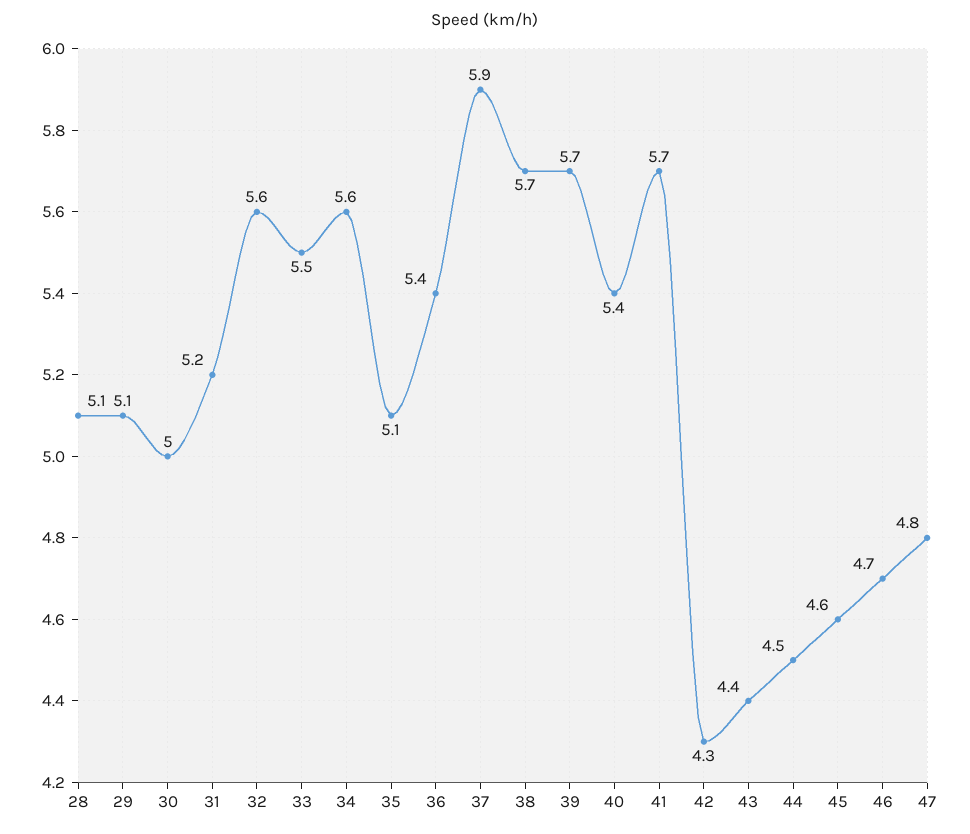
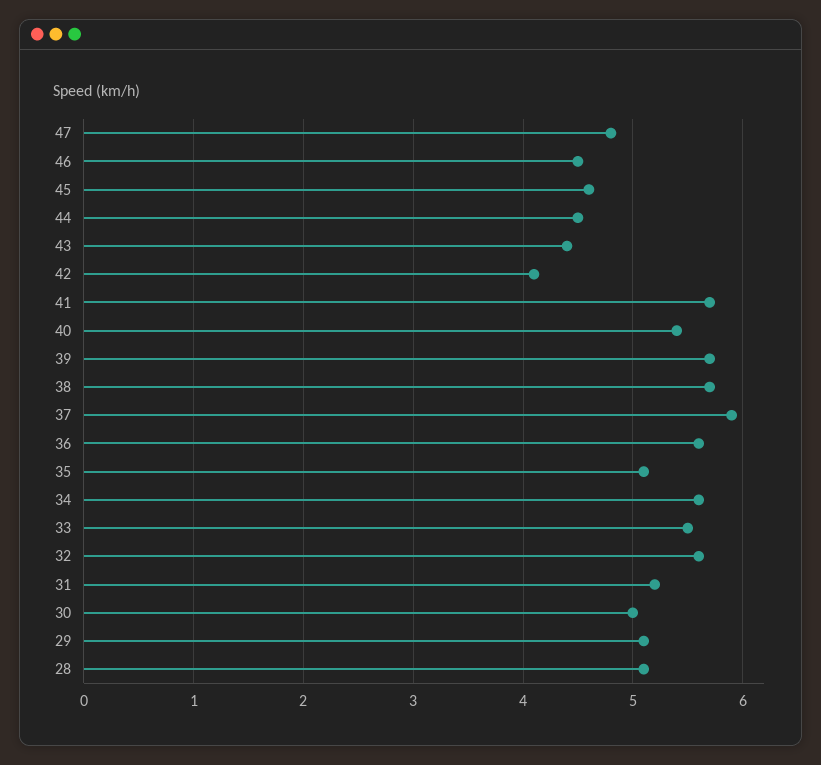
36: 5.4 -> 5.6
42: 4.3 -> 4.1
46: 4.7 -> 4.5

